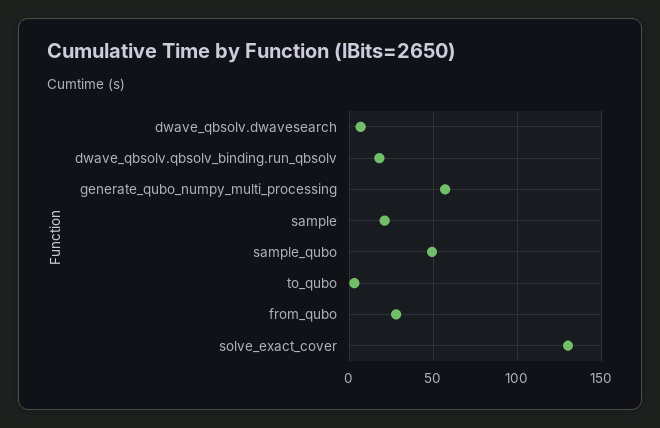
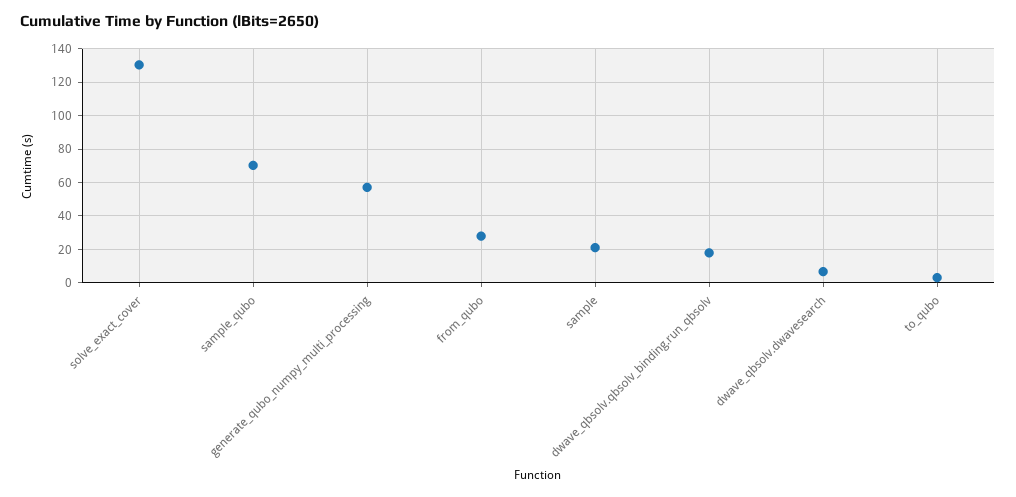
sample_qubo: 50 -> 70

